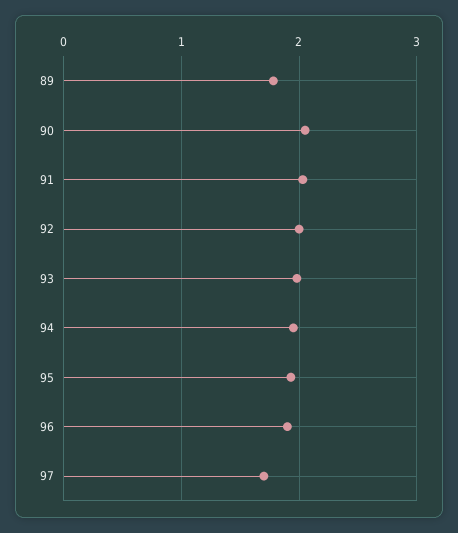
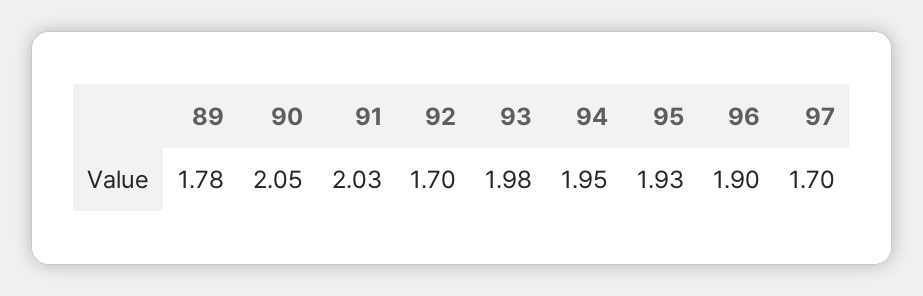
92: 2 -> 1.7

